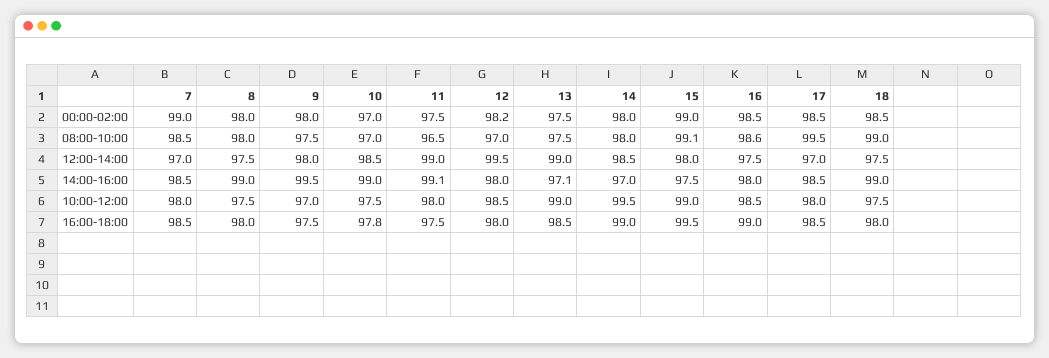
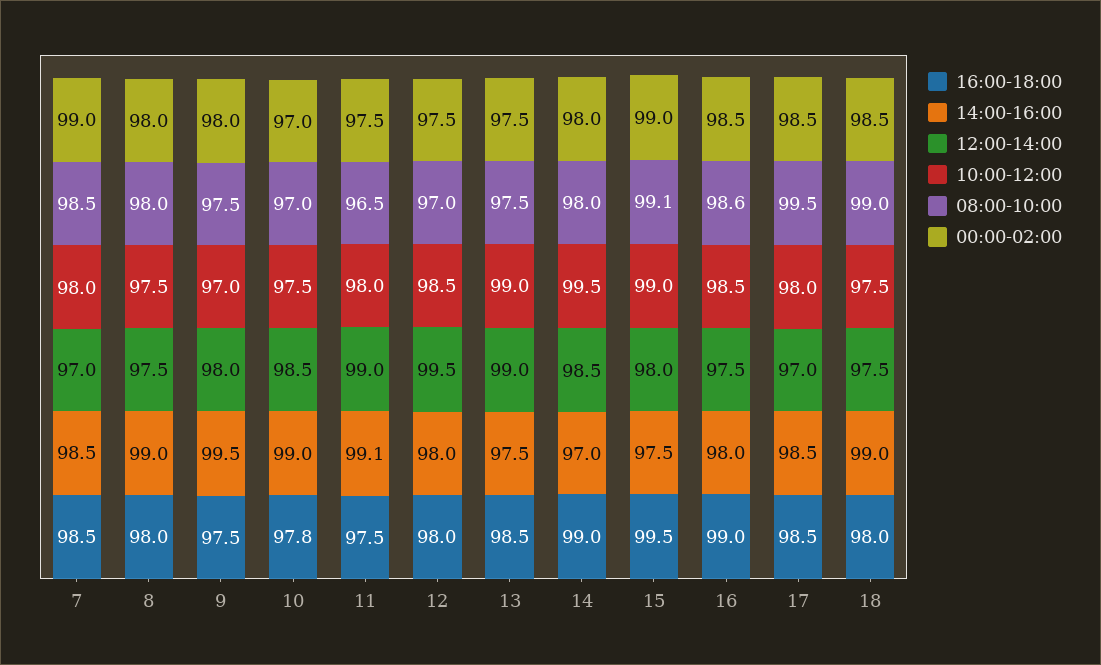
00:00-02:00, 12: 98.2 -> 97.5
14:00-16:00, 13: 97.1 -> 97.5

